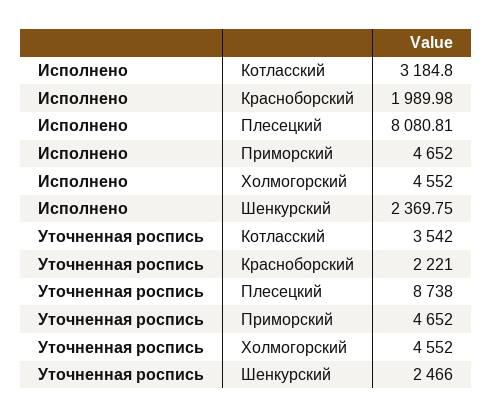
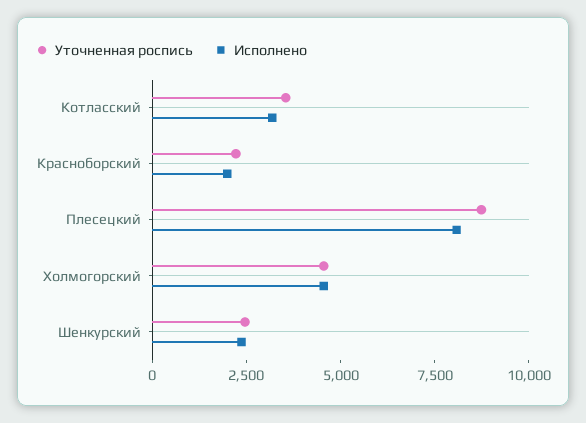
Исполнено, Приморский: 4652 -> none
Уточненная роспись, Приморский: 4652 -> none

